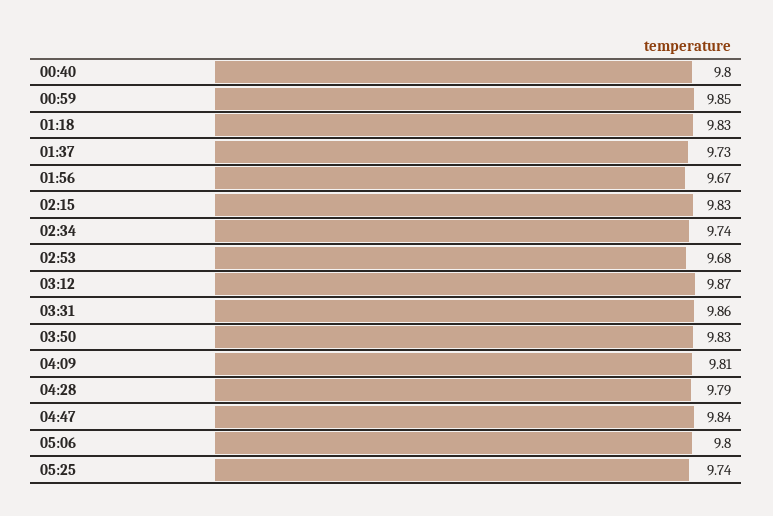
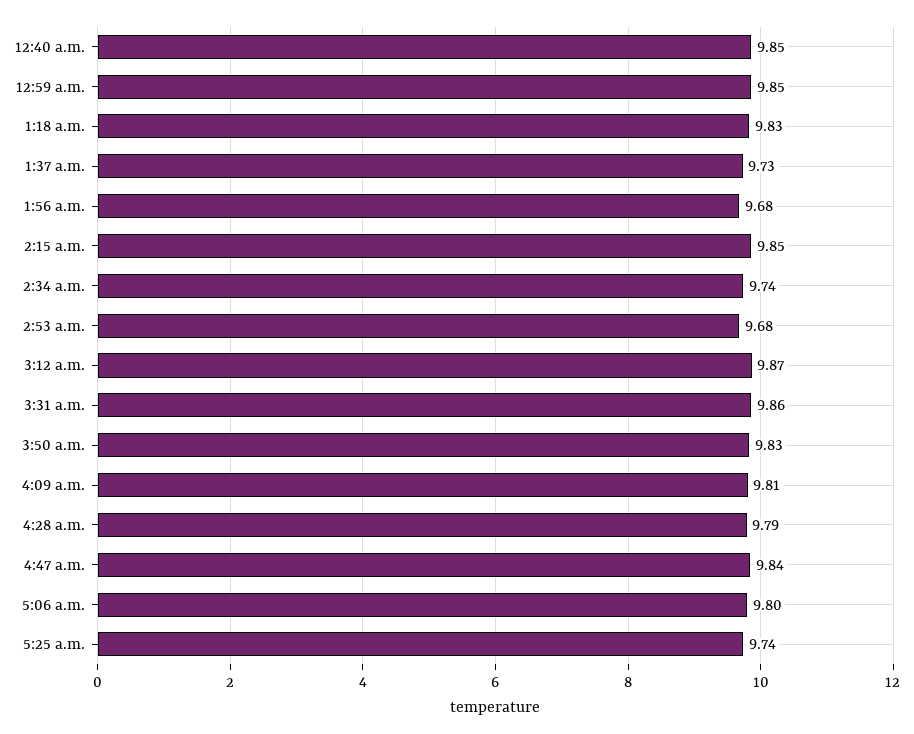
00:40: 9.8 -> 9.85
01:56: 9.67 -> 9.68
02:15: 9.83 -> 9.85

